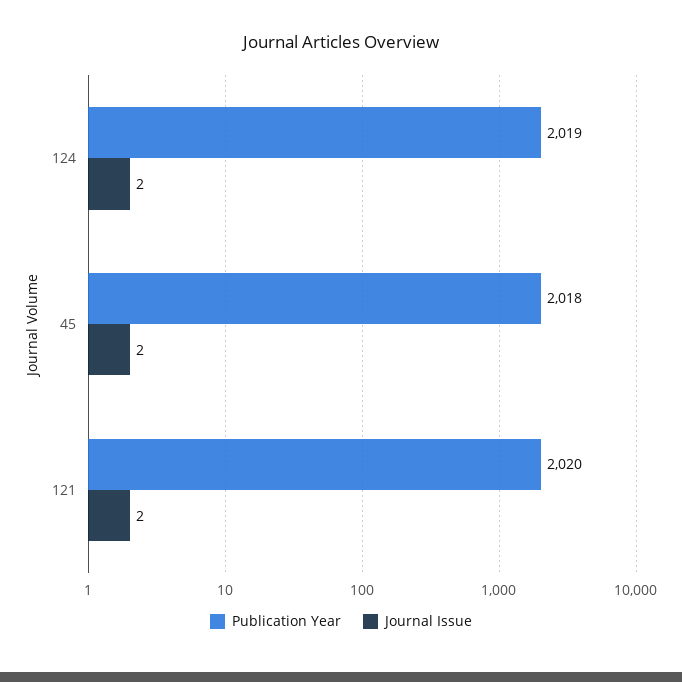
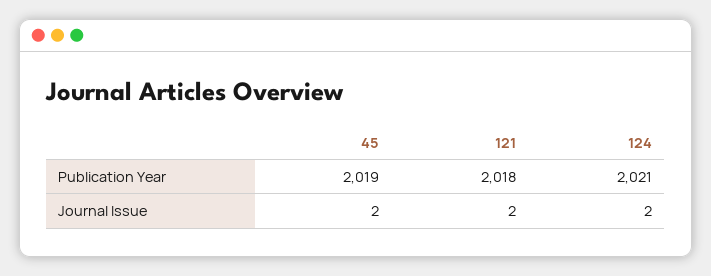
Publication Year, 124: 2019 -> 2021
Publication Year, 45: 2018 -> 2019
Publication Year, 121: 2020 -> 2018

